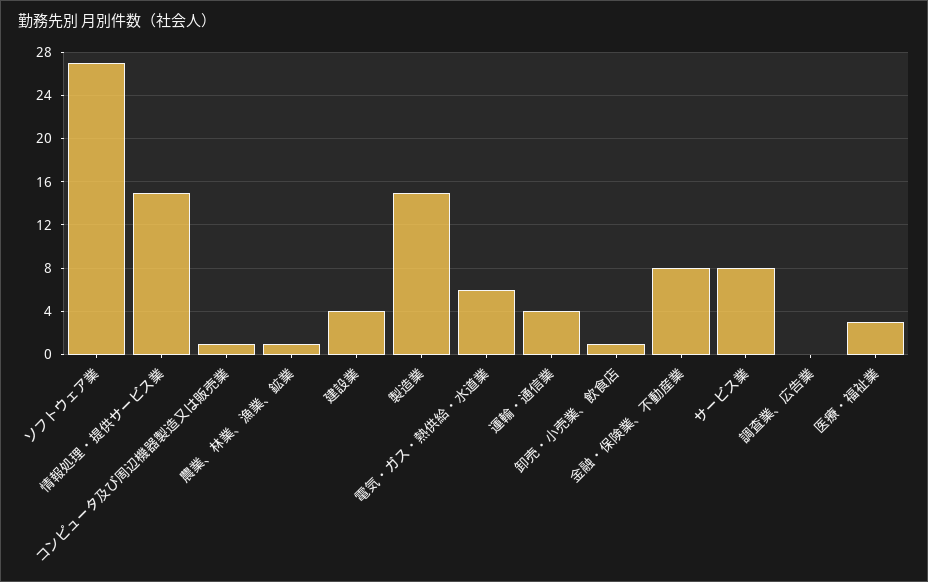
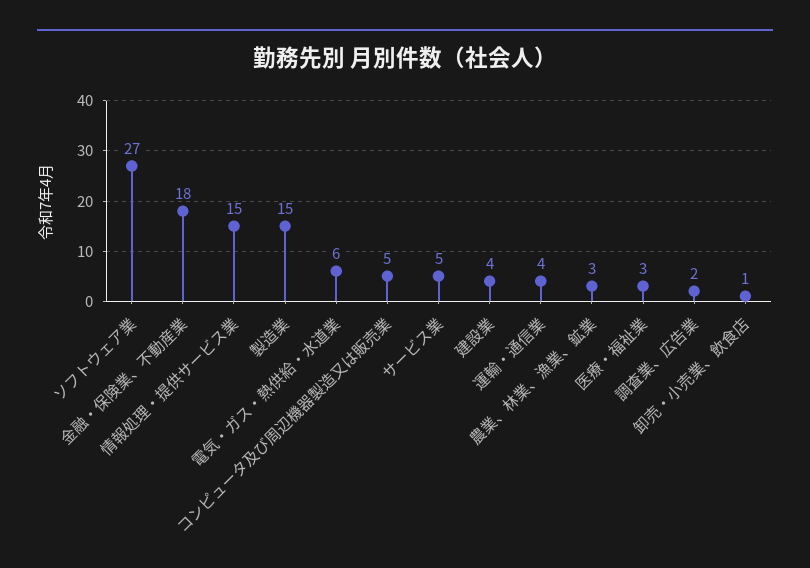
コンピュータ及び周辺機器製造又は販売業: 1 -> 5
農業、林業、漁業、鉱業: 1 -> 3
金融・保険業、不動産業: 8 -> 18
サービス業: 8 -> 5
調査業、広告業: 0 -> 2

